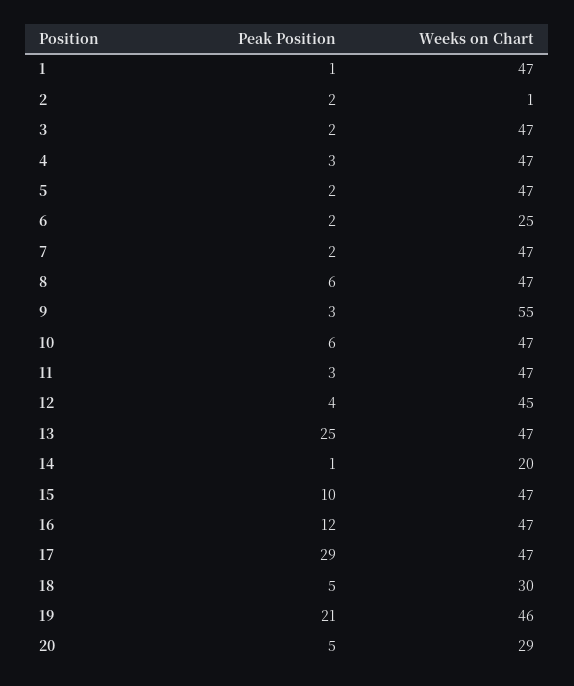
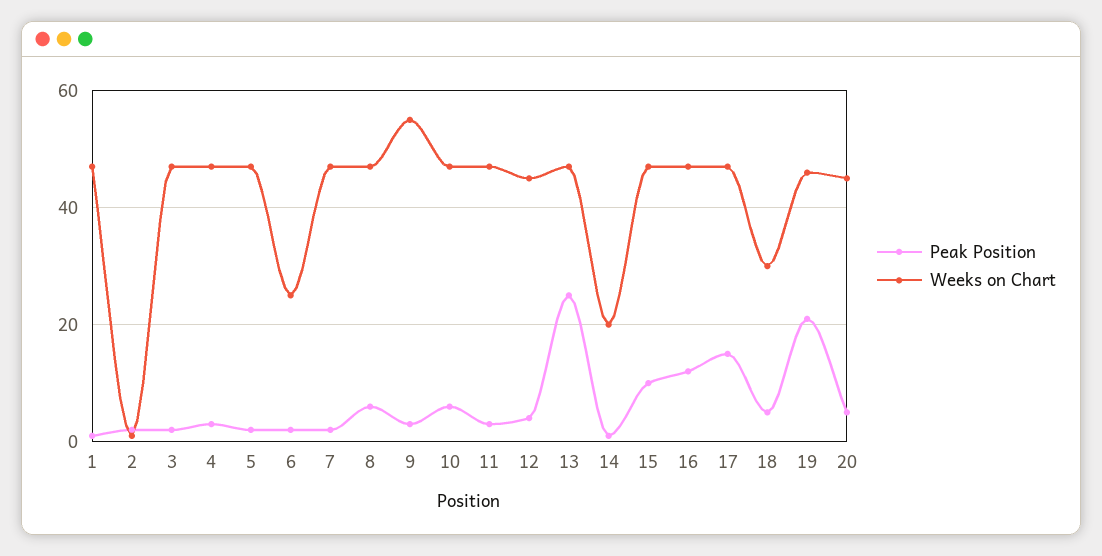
Peak Position, 17: 29 -> 15
Weeks on Chart, 20: 29 -> 45

